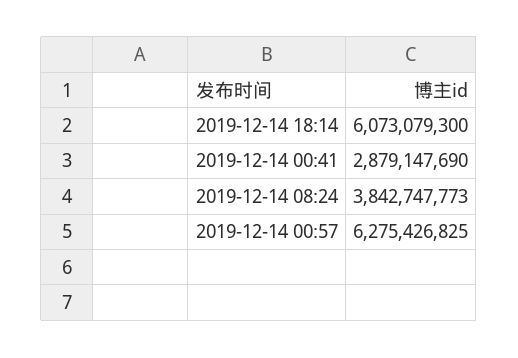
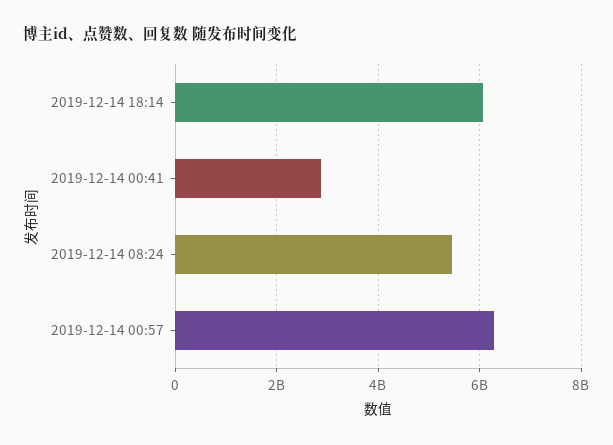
2019-12-14 08:24: 3842747773 -> 5400000000

